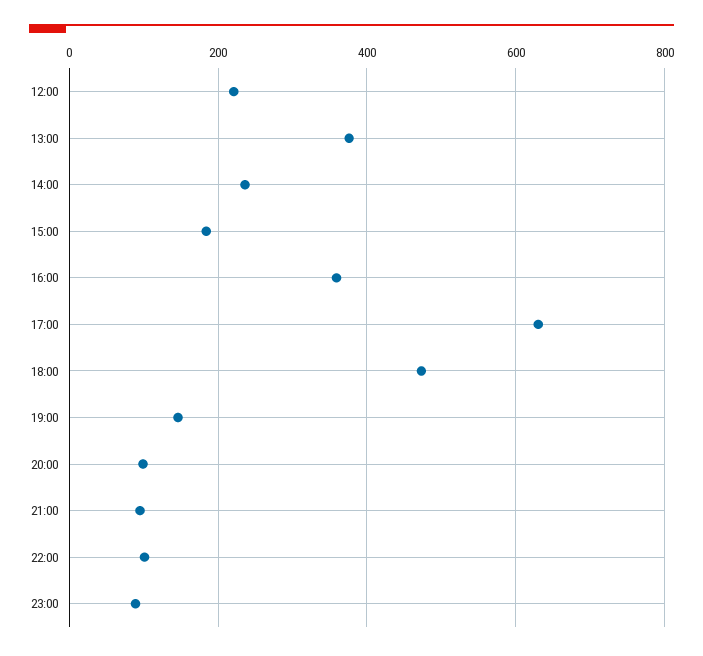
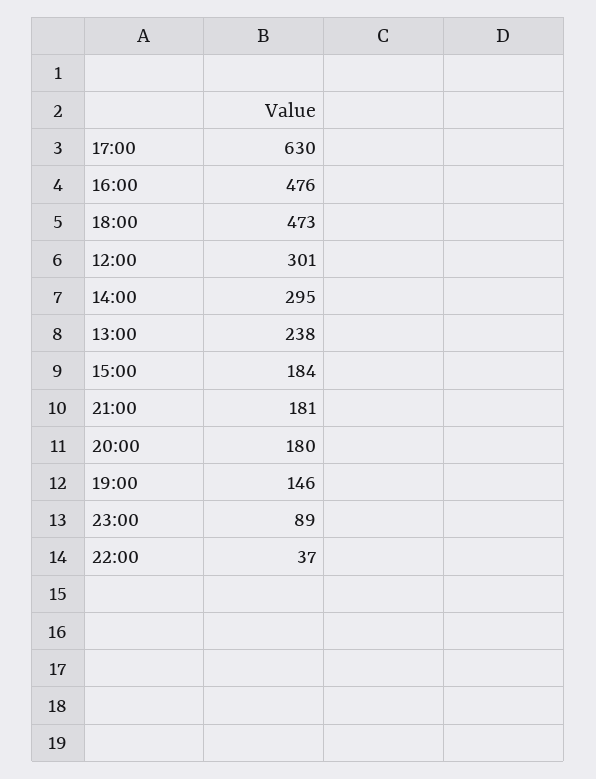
12:00: 220 -> 301
13:00: 380 -> 238
14:00: 240 -> 295
16:00: 360 -> 476
20:00: 100 -> 180
21:00: 100 -> 181
22:00: 100 -> 37

